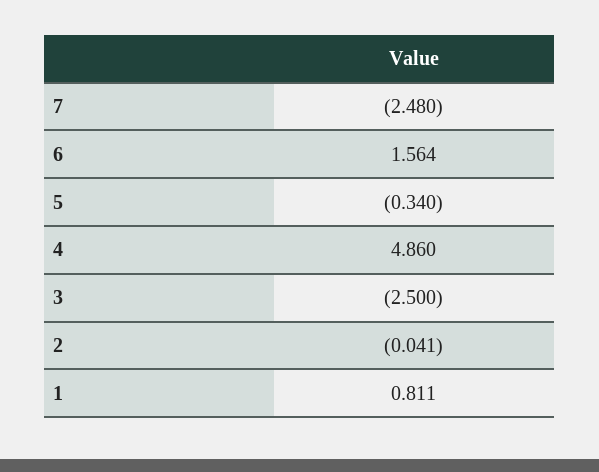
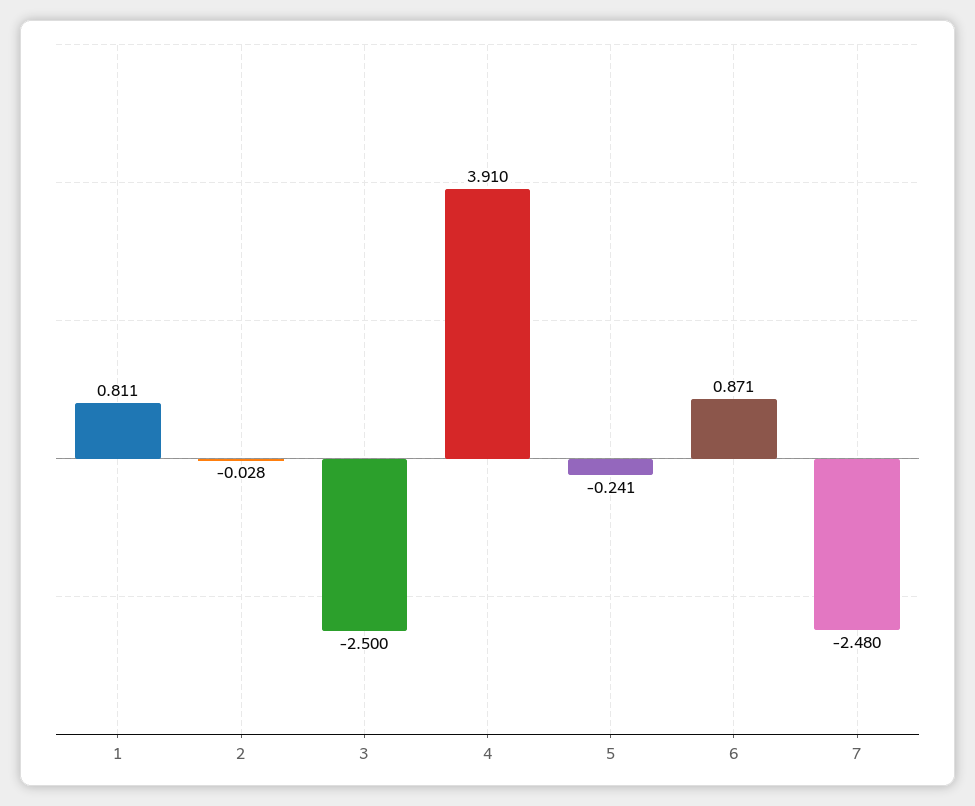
6: 1.564 -> 0.871
5: -0.34 -> -0.241
4: 4.86 -> 3.91
2: -0.041 -> -0.028

